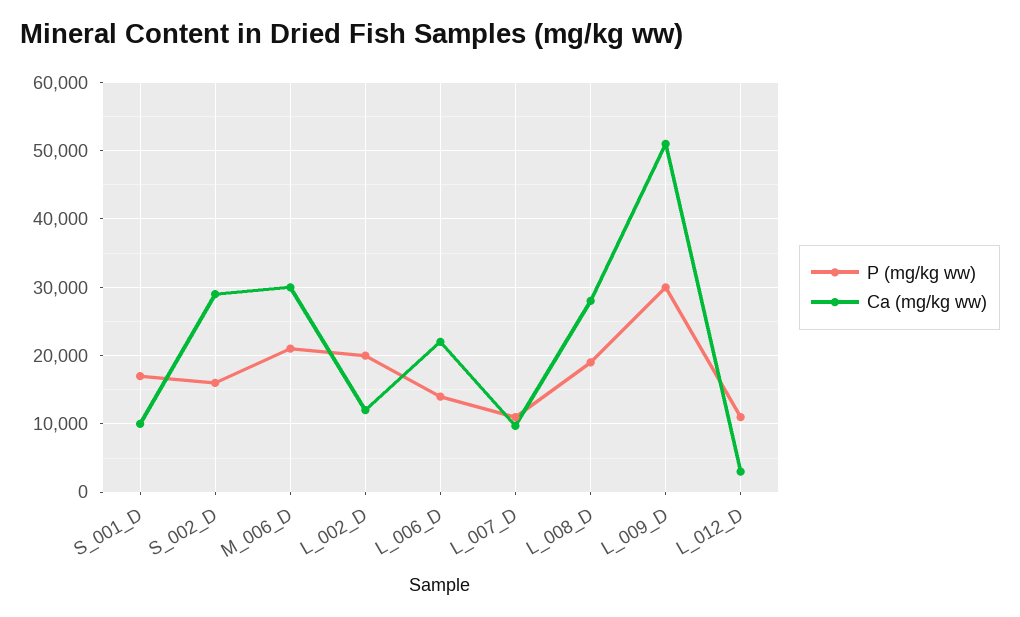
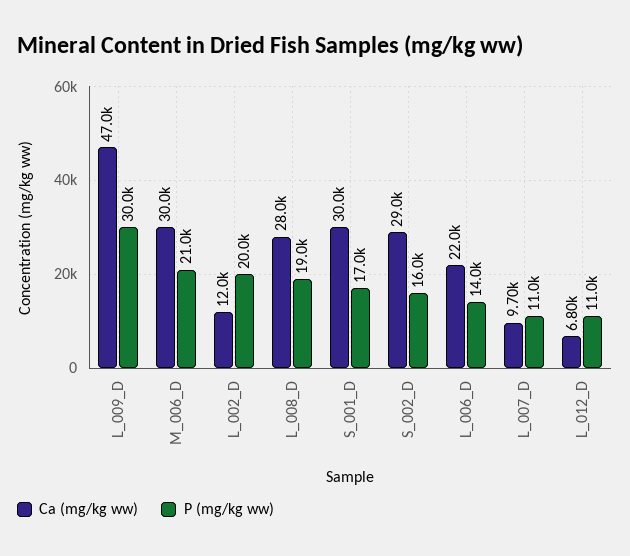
Ca (mg/kg ww), S_001_D: 10000 -> 30000
Ca (mg/kg ww), L_009_D: 51000 -> 47000
Ca (mg/kg ww), L_012_D: 3000 -> 6800

